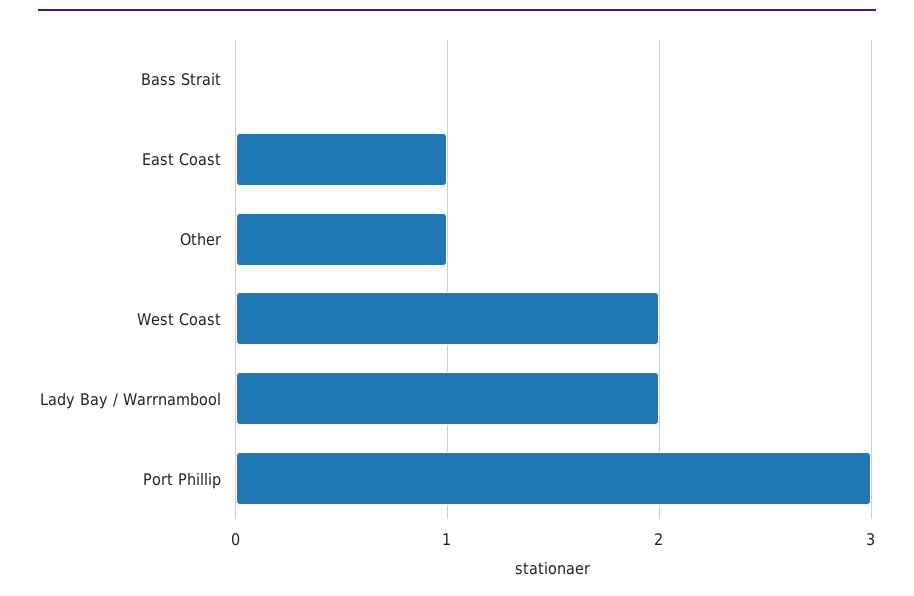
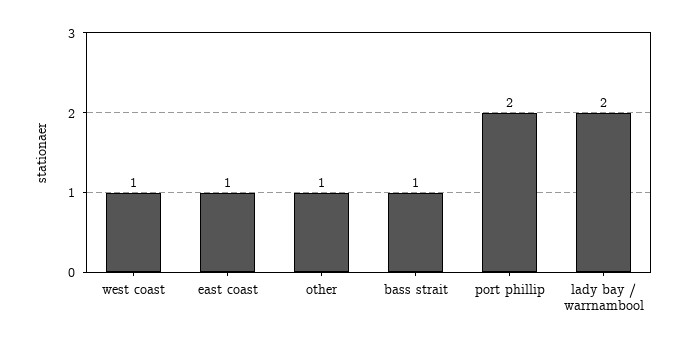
Bass Strait: 0 -> 1
West Coast: 2 -> 1
Port Phillip: 3 -> 2

